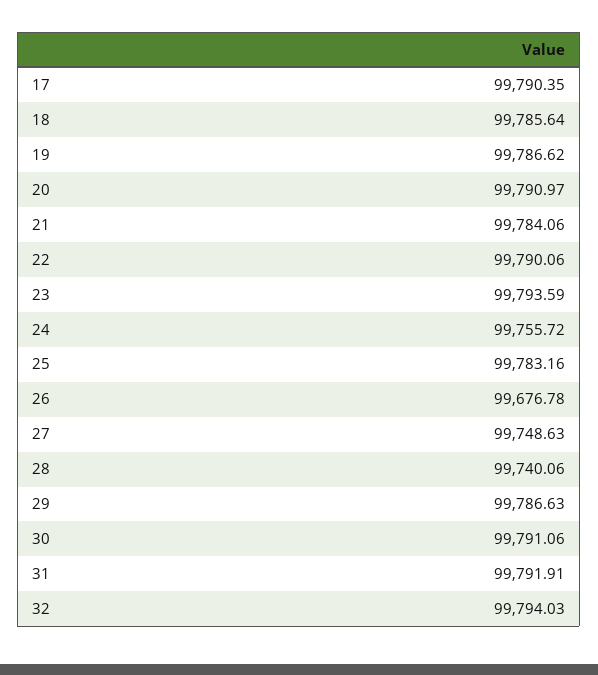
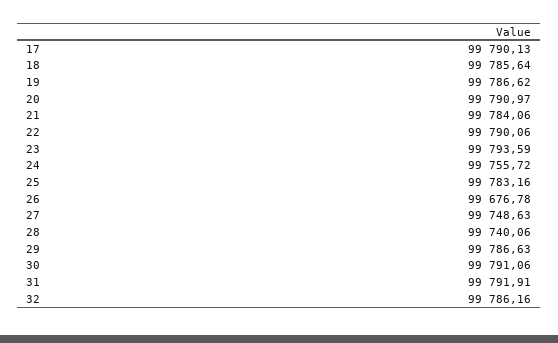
17: 99790.35 -> 99790.13
32: 99794.03 -> 99786.16

